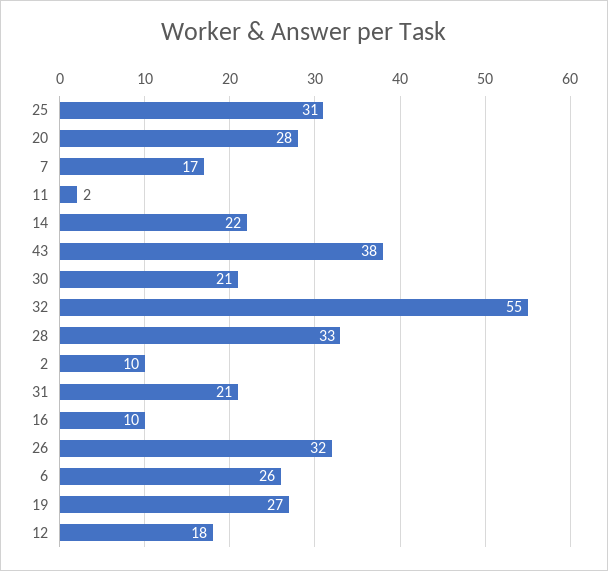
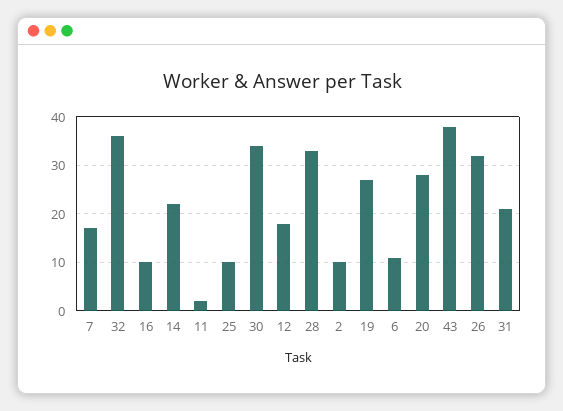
25: 31 -> 10
30: 21 -> 35
32: 55 -> 35
6: 26 -> 10

